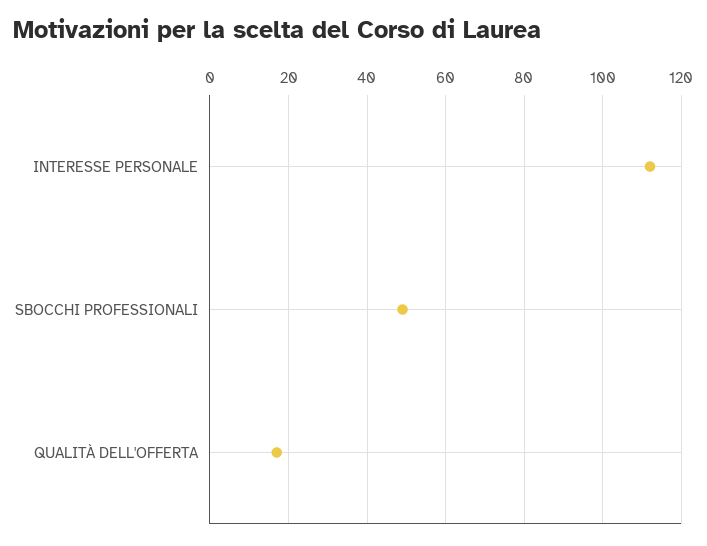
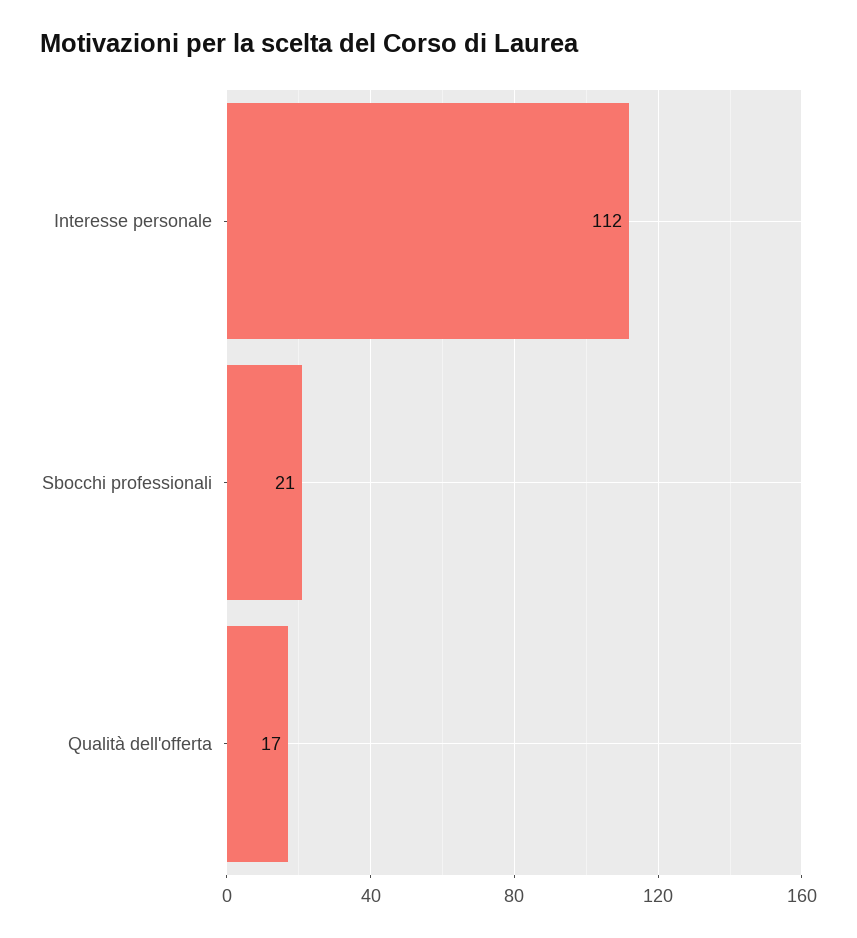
SBOCCHI PROFESSIONALI: 50 -> 21

